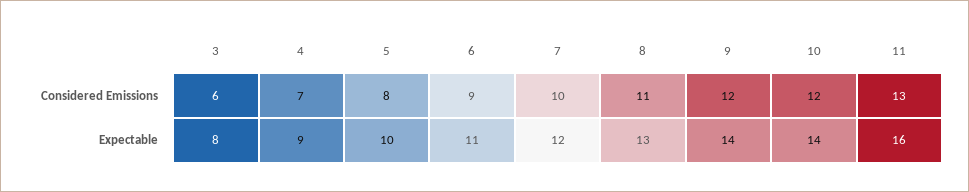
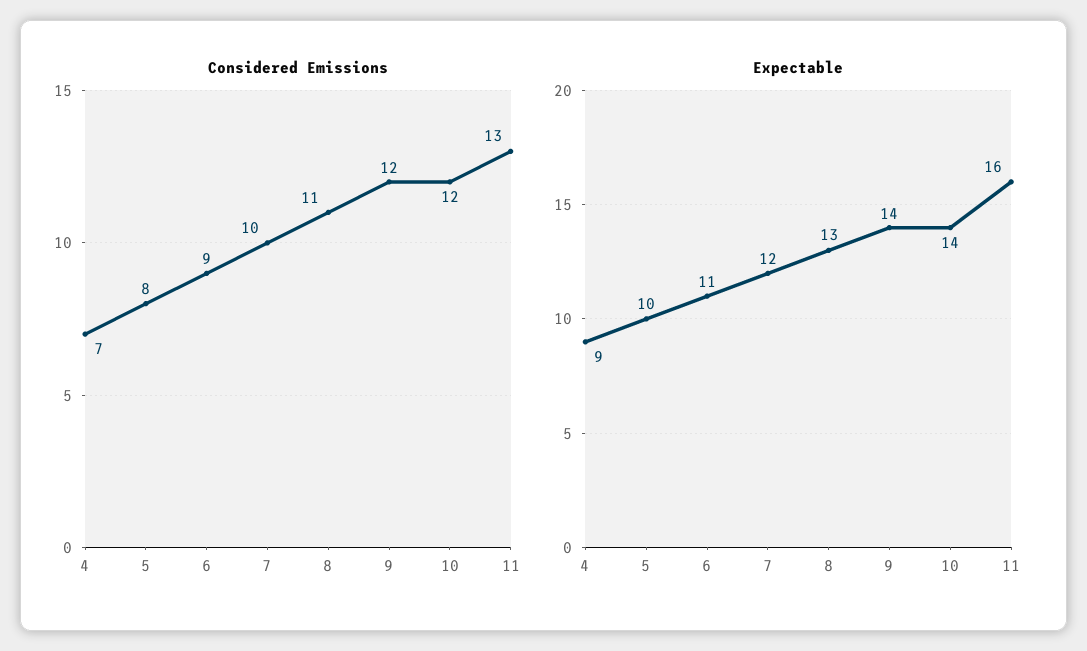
Considered Emissions, 3: 6 -> none
Expectable, 3: 8 -> none

